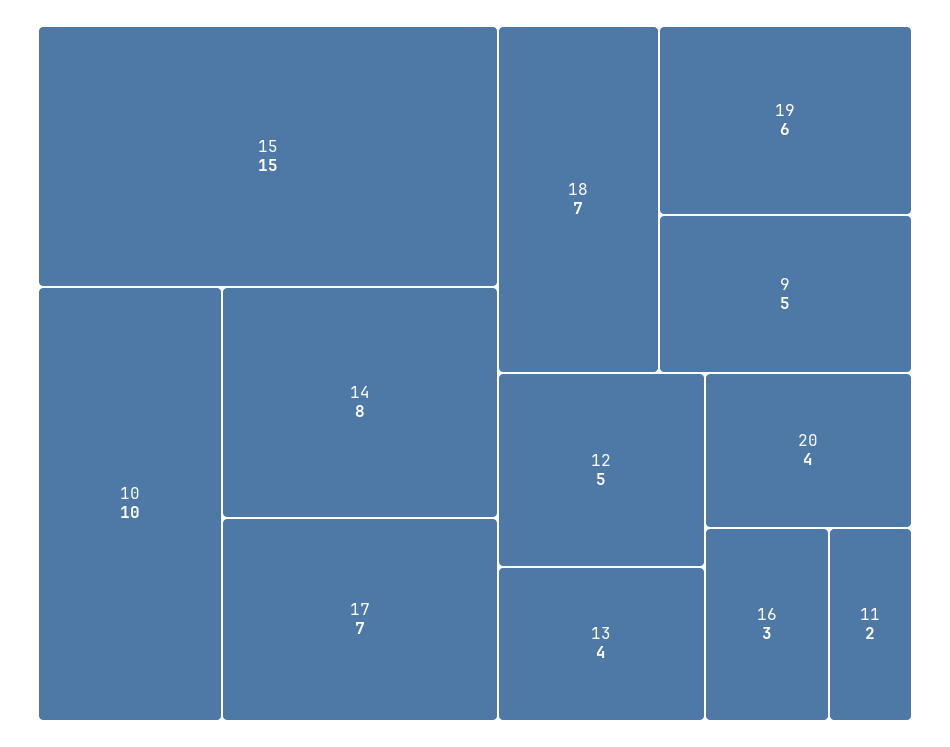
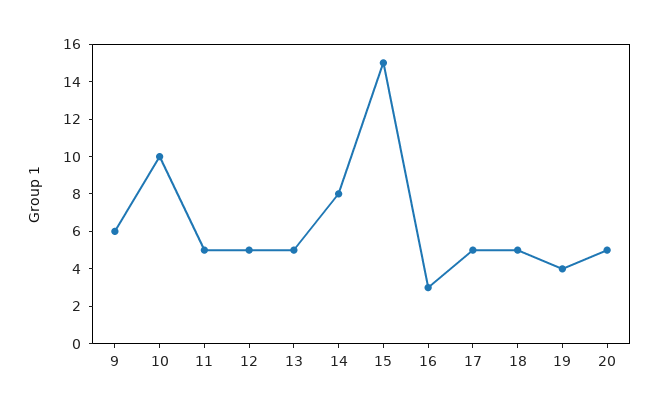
17: 7 -> 5
18: 7 -> 5
19: 6 -> 4
9: 5 -> 6
13: 4 -> 5
20: 4 -> 5
11: 2 -> 5

